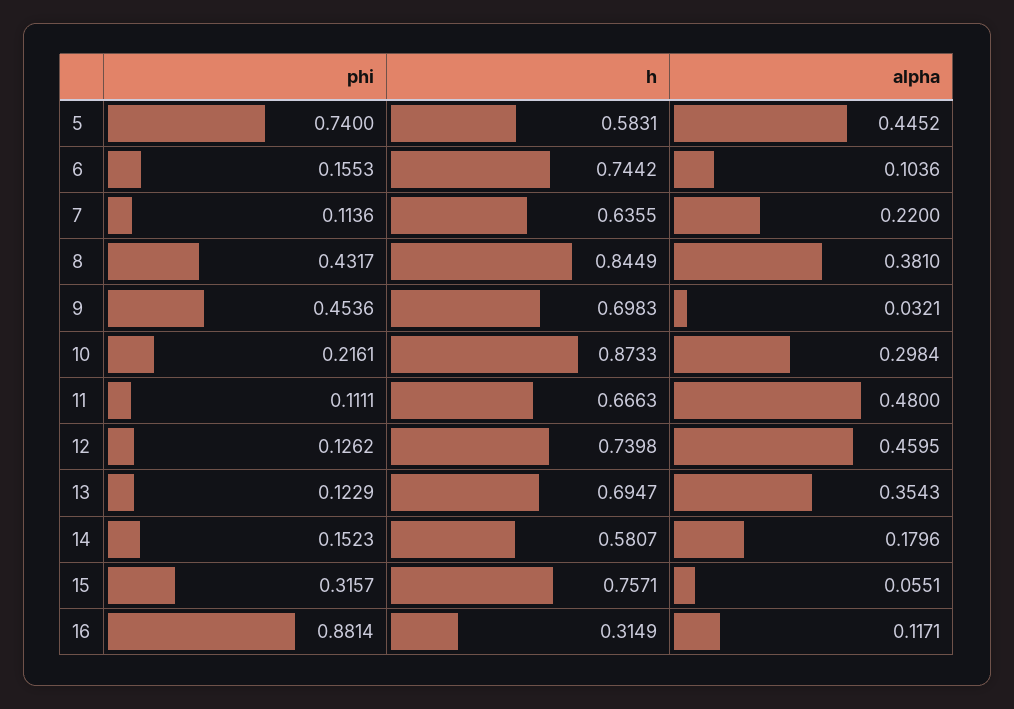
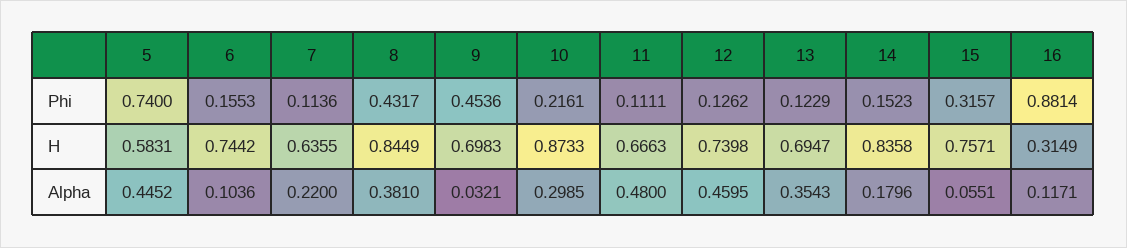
alpha, 10: 0.2984 -> 0.2985
h, 14: 0.5807 -> 0.8358

